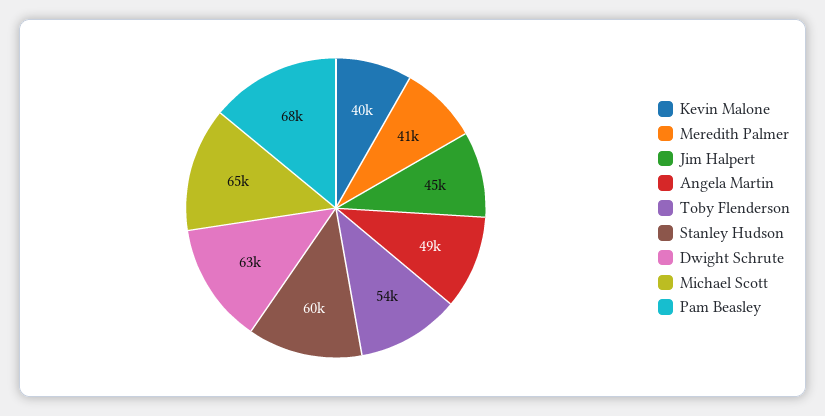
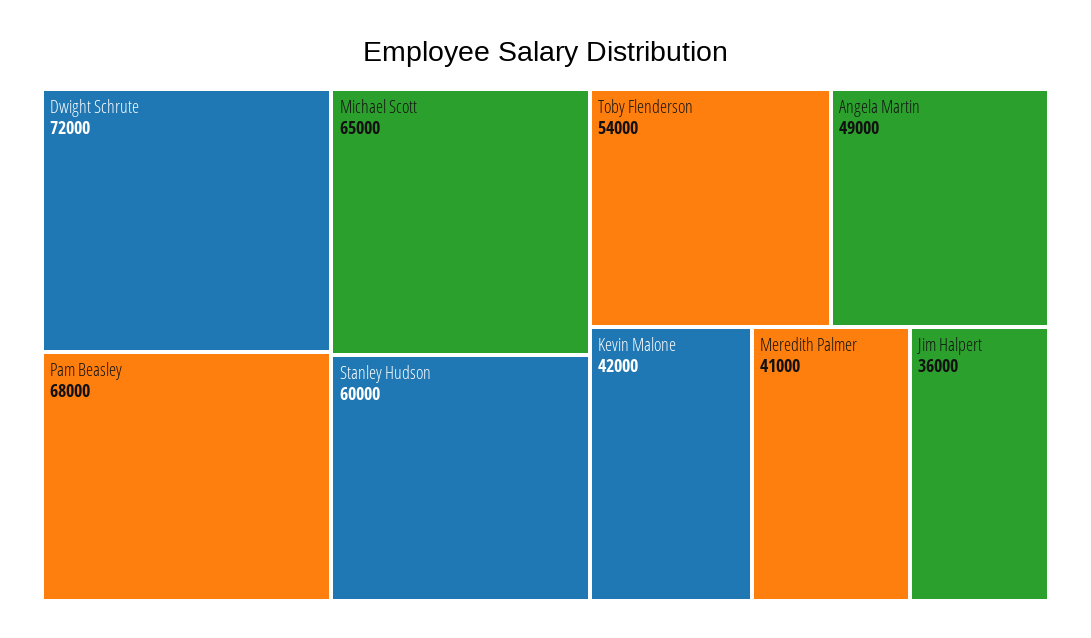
Kevin Malone: 40000 -> 42000
Jim Halpert: 45000 -> 36000
Dwight Schrute: 63000 -> 72000

